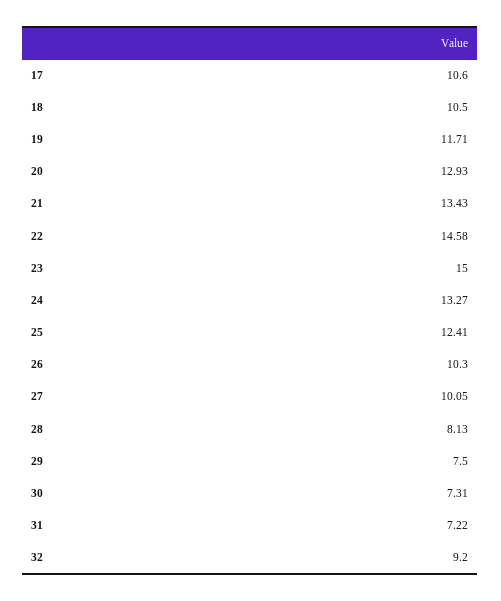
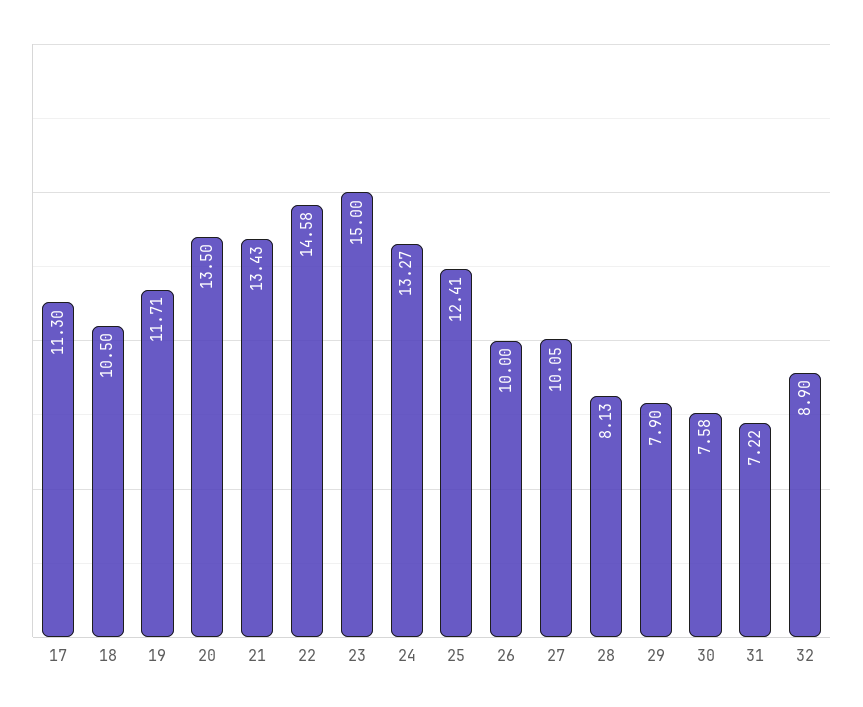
17: 10.6 -> 11.3
20: 12.93 -> 13.5
26: 10.3 -> 10
29: 7.5 -> 7.9
30: 7.31 -> 7.58
32: 9.2 -> 8.9

